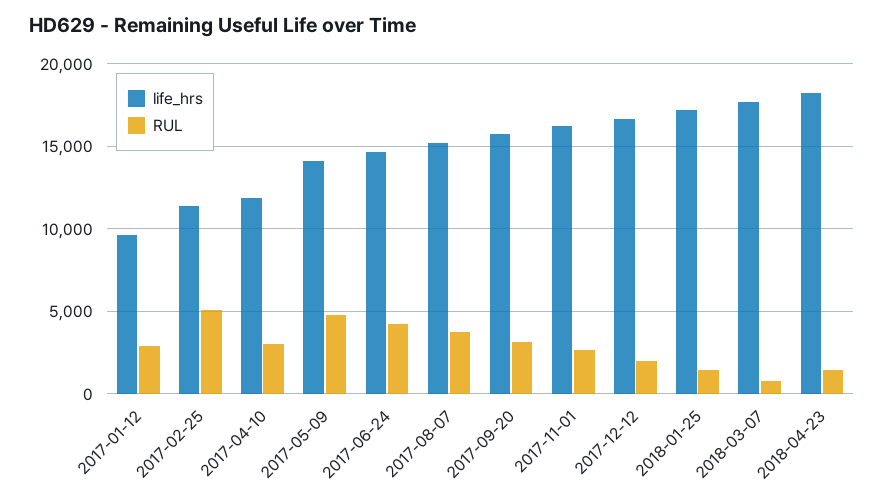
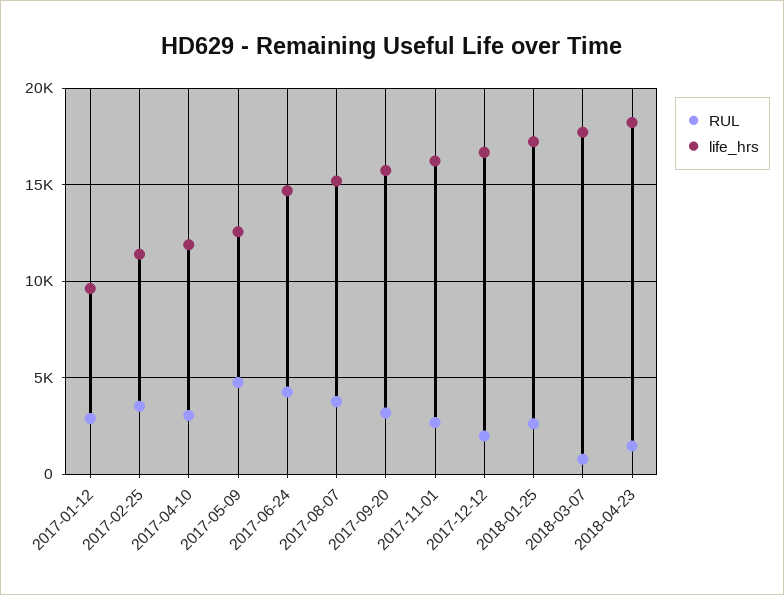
RUL, 2017-02-25: 5000 -> 3500
life_hrs, 2017-05-09: 14000 -> 12500
RUL, 2018-01-25: 1500 -> 2500

